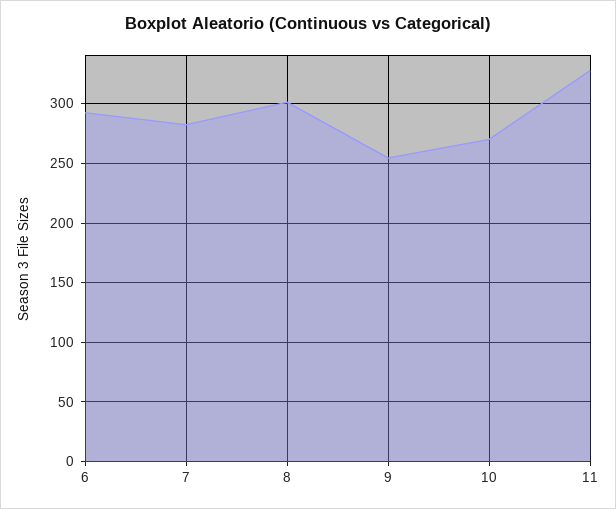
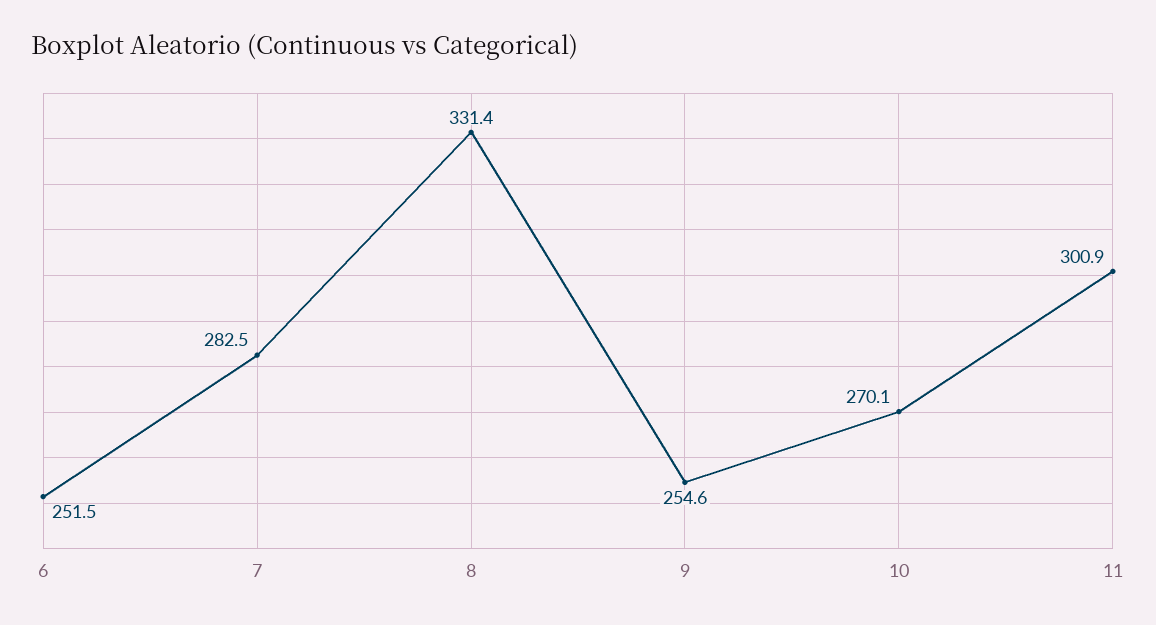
6: 290 -> 251.5
8: 300 -> 331.4
11: 330 -> 300.9

